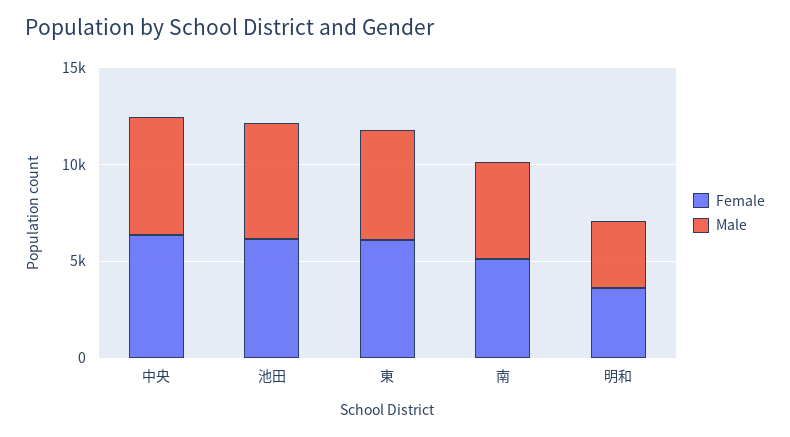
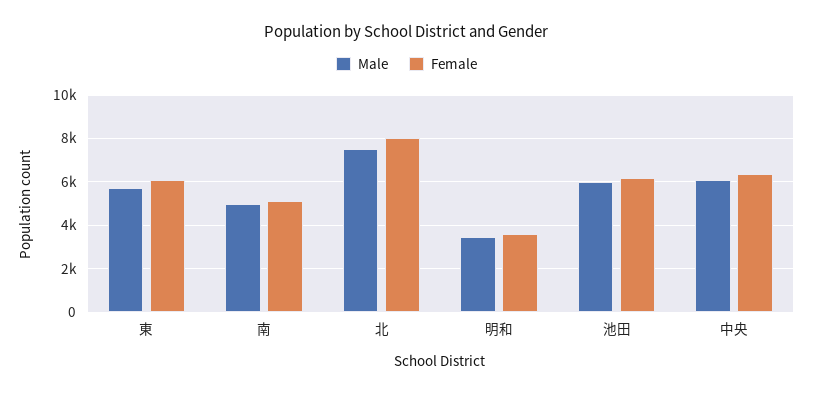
Male, 北: none -> 7500
Female, 北: none -> 8000

